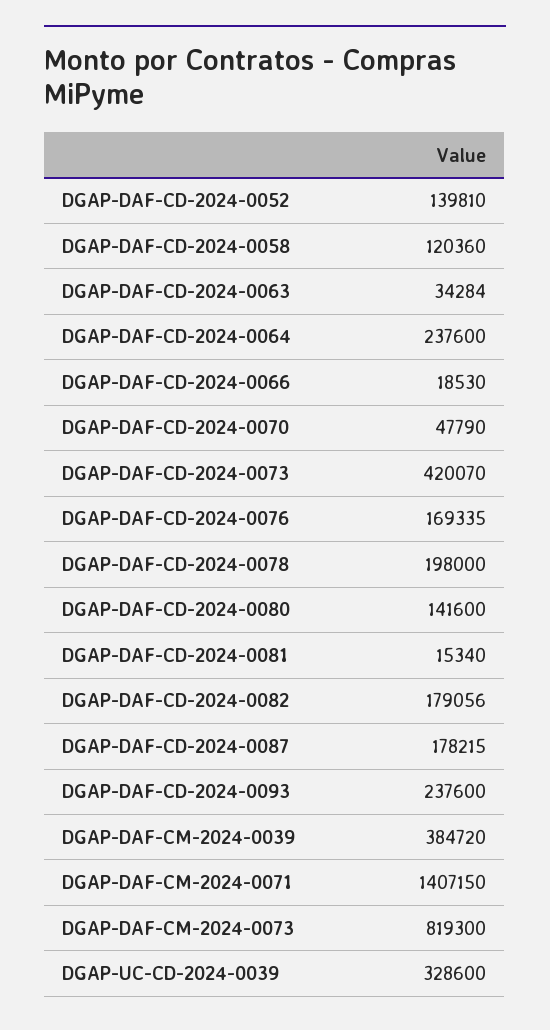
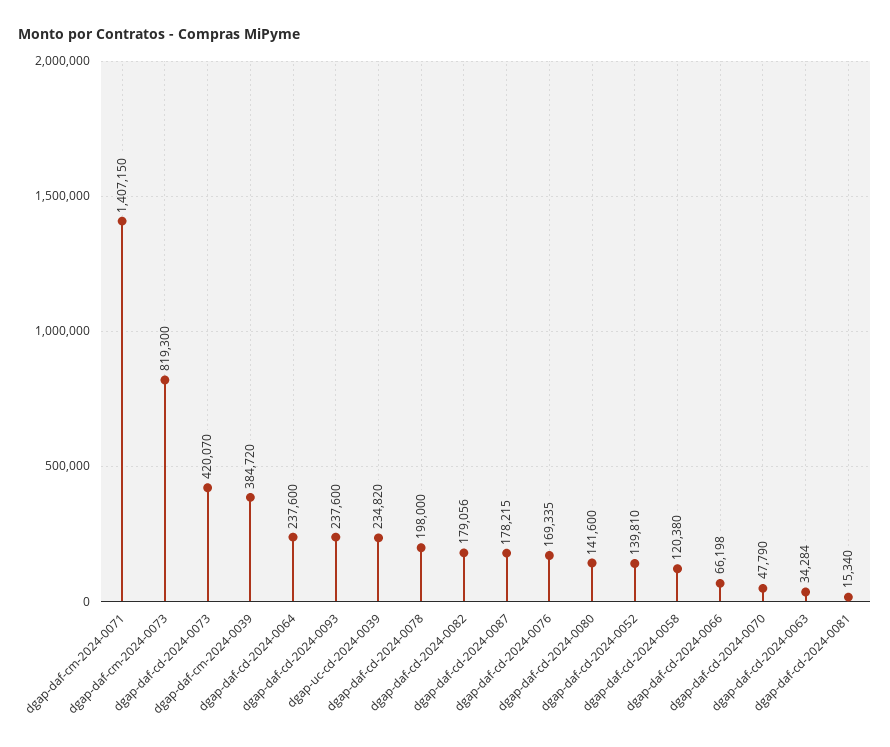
DGAP-DAF-CD-2024-0058: 120360 -> 120380
DGAP-DAF-CD-2024-0066: 18530 -> 66198
DGAP-UC-CD-2024-0039: 328600 -> 234820

